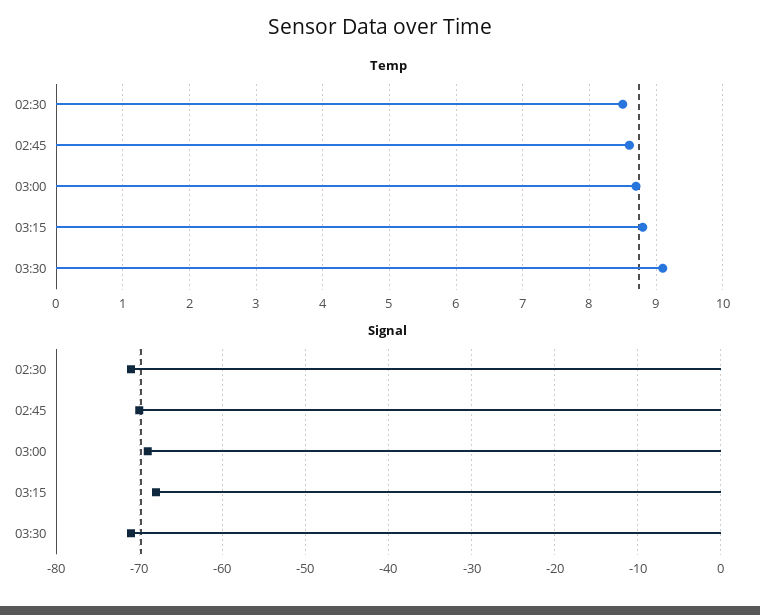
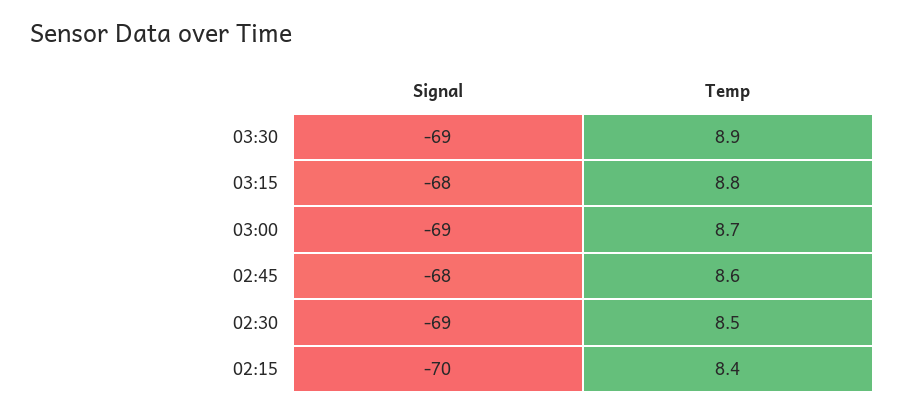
Temp, 03:30: 9.1 -> 8.9
Signal, 02:30: -71 -> -69
Signal, 02:45: -70 -> -68
Signal, 03:30: -71 -> -69
Signal, 02:15: none -> -70
Temp, 02:15: none -> 8.4

